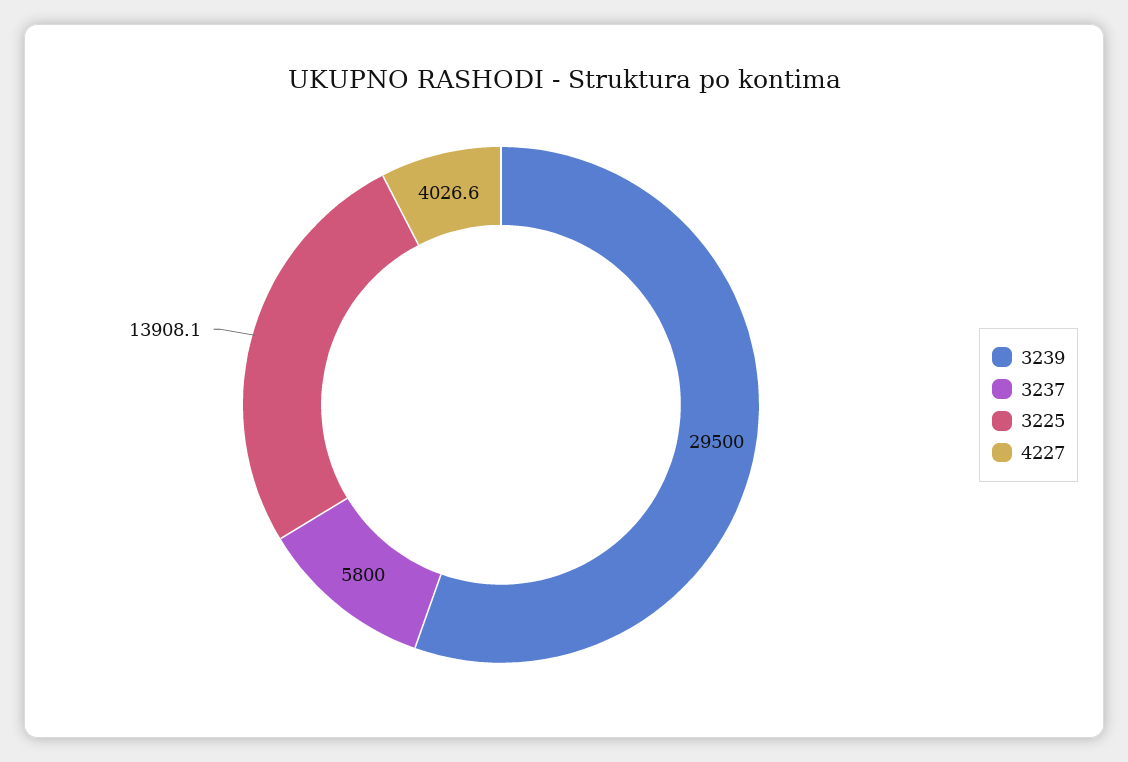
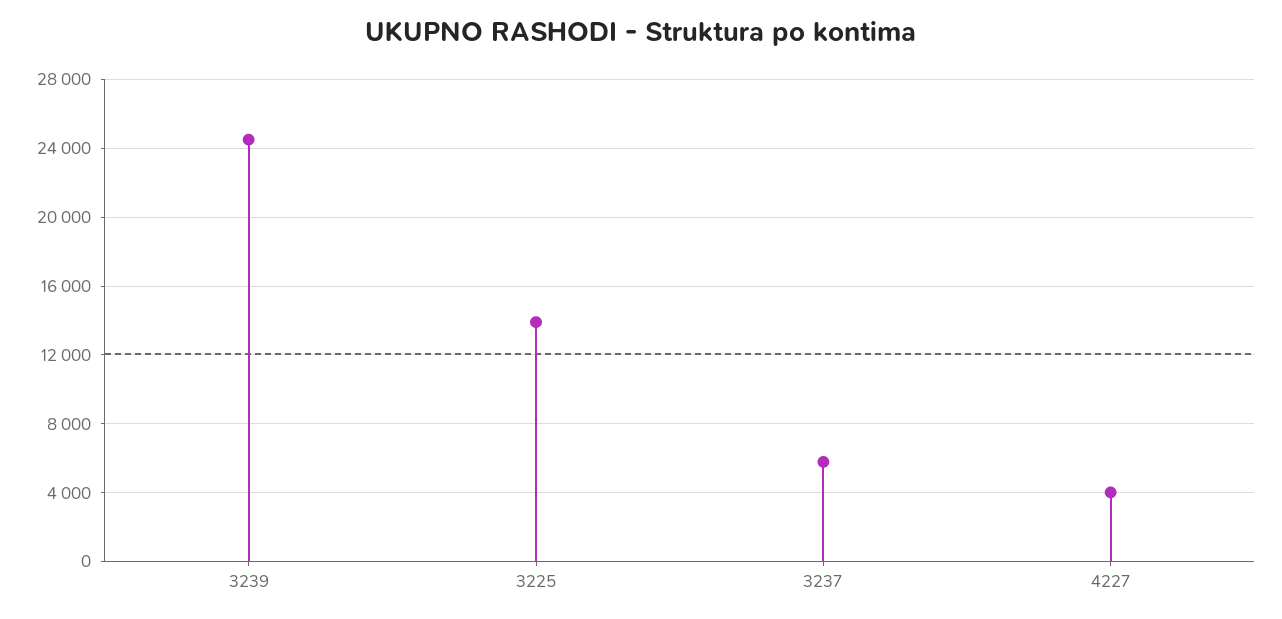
3239: 29500 -> 24500

